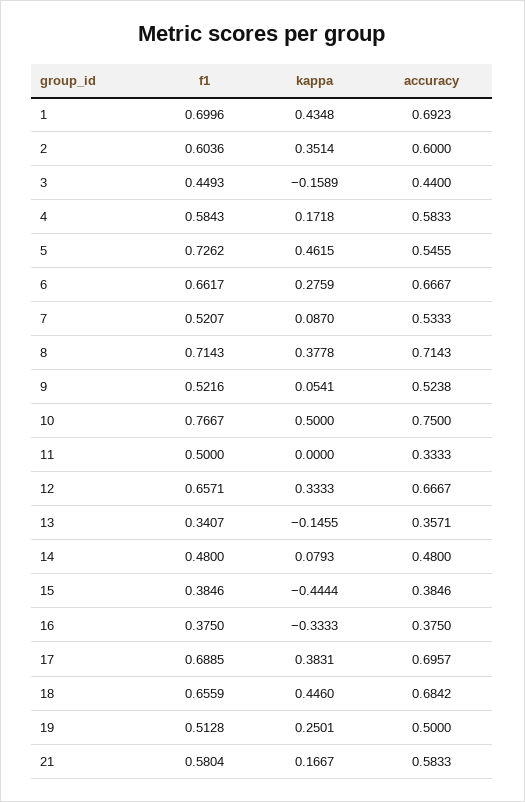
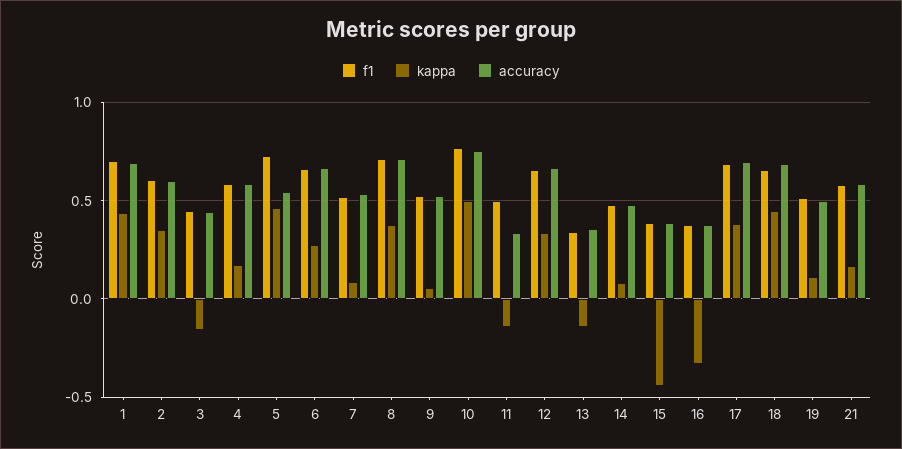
kappa, 11: 0 -> -0.15
kappa, 19: 0.2501 -> 0.1

